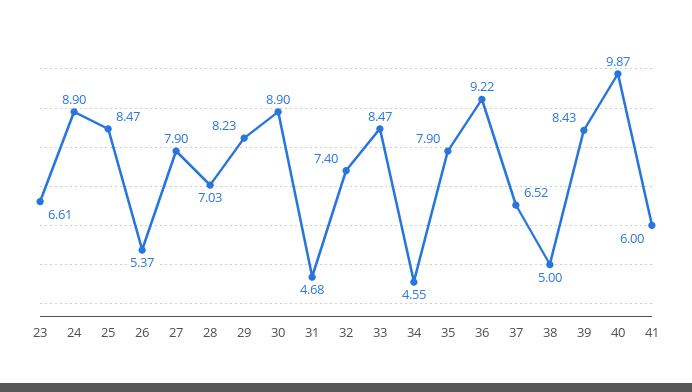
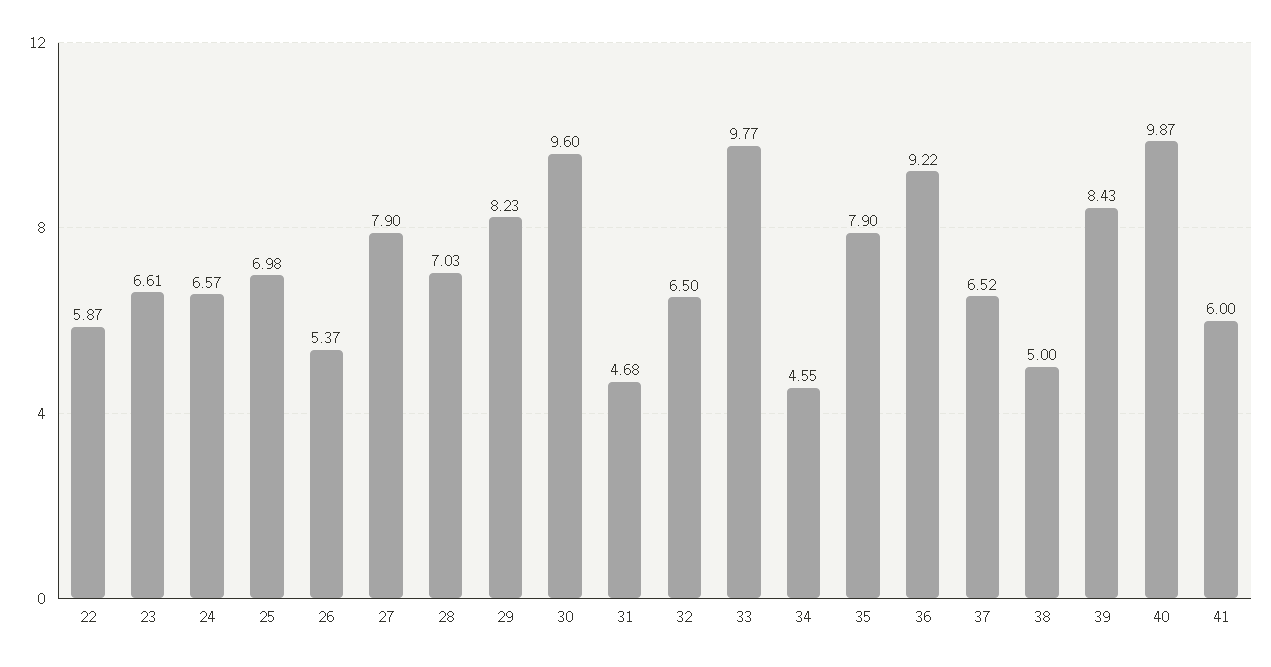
24: 8.9 -> 6.57
25: 8.47 -> 6.98
30: 8.9 -> 9.6
32: 7.4 -> 6.5
33: 8.47 -> 9.77
22: none -> 5.87

